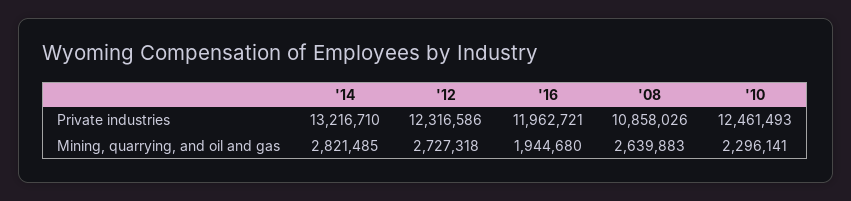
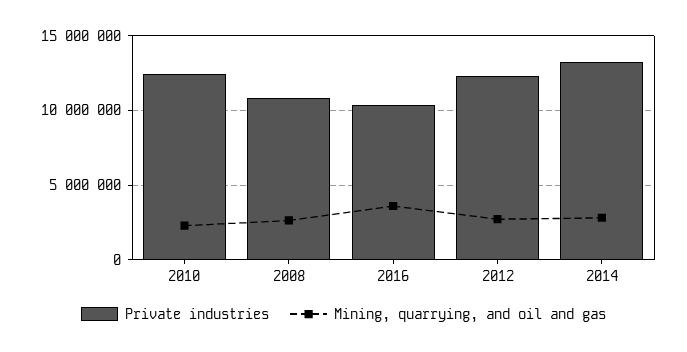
Private industries, '16: 11962721 -> 10500000
Mining, quarrying, and oil and gas, '16: 1944680 -> 3500000

